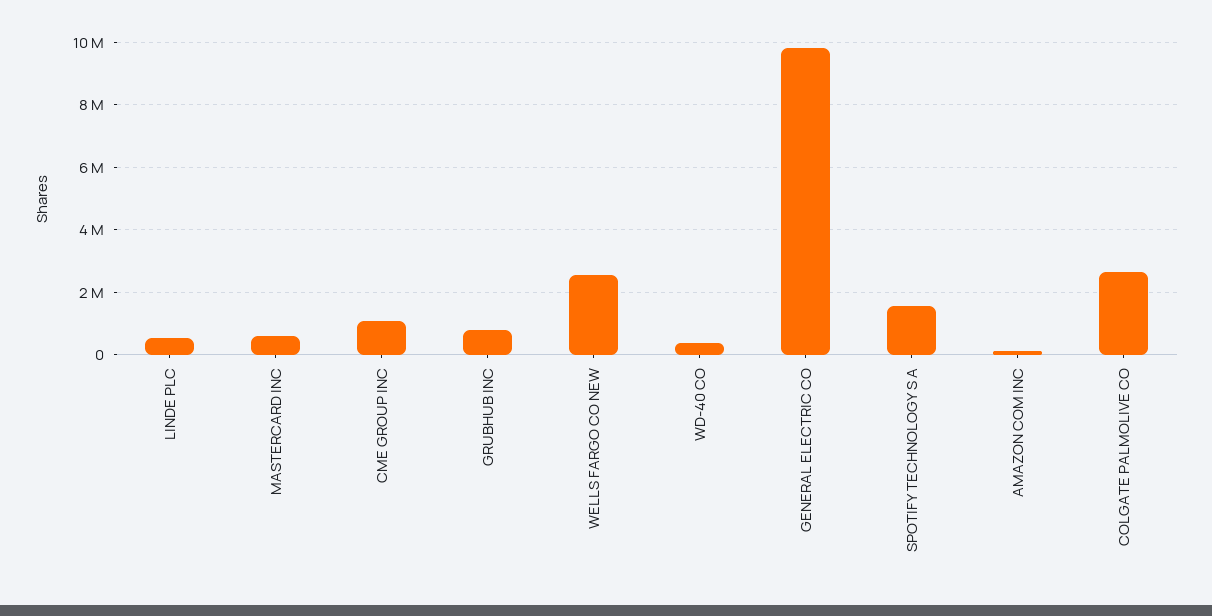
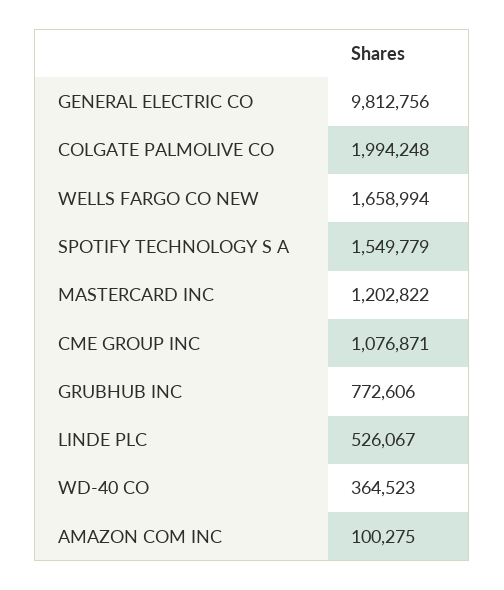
MASTERCARD INC: 600000 -> 1202822
WELLS FARGO CO NEW: 2600000 -> 1658994
COLGATE PALMOLIVE CO: 2600000 -> 1994248

